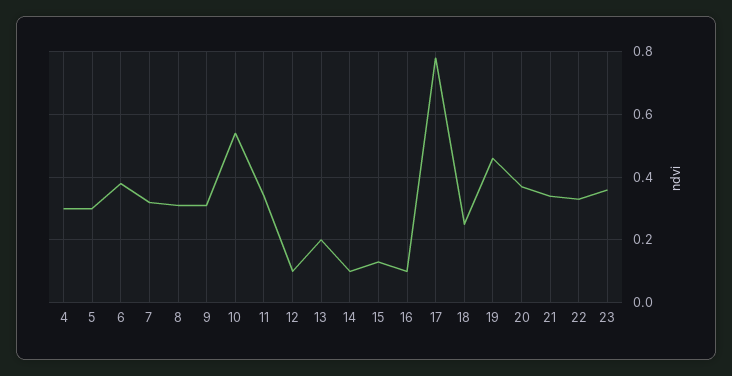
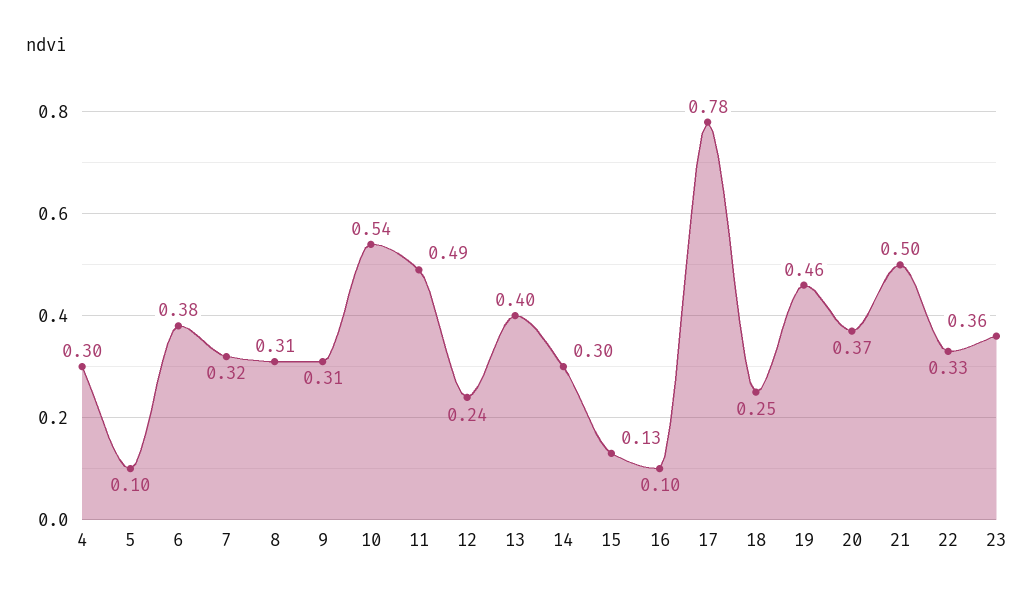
5: 0.3 -> 0.1
11: 0.35 -> 0.49
12: 0.1 -> 0.24
13: 0.2 -> 0.4
14: 0.1 -> 0.3
21: 0.35 -> 0.5

